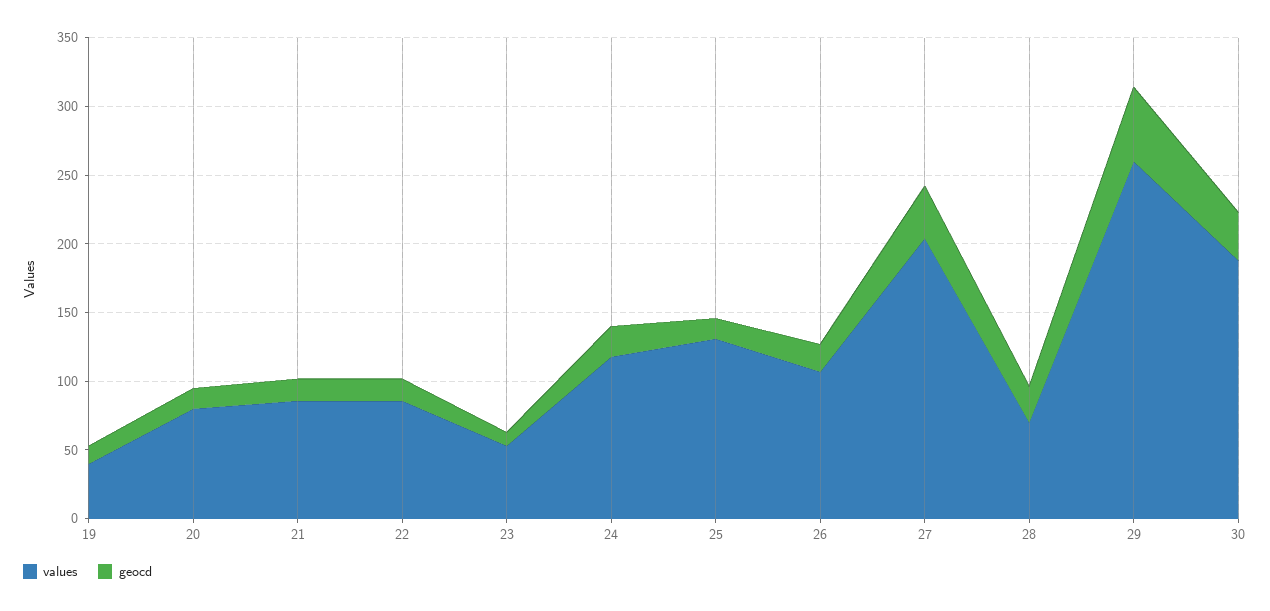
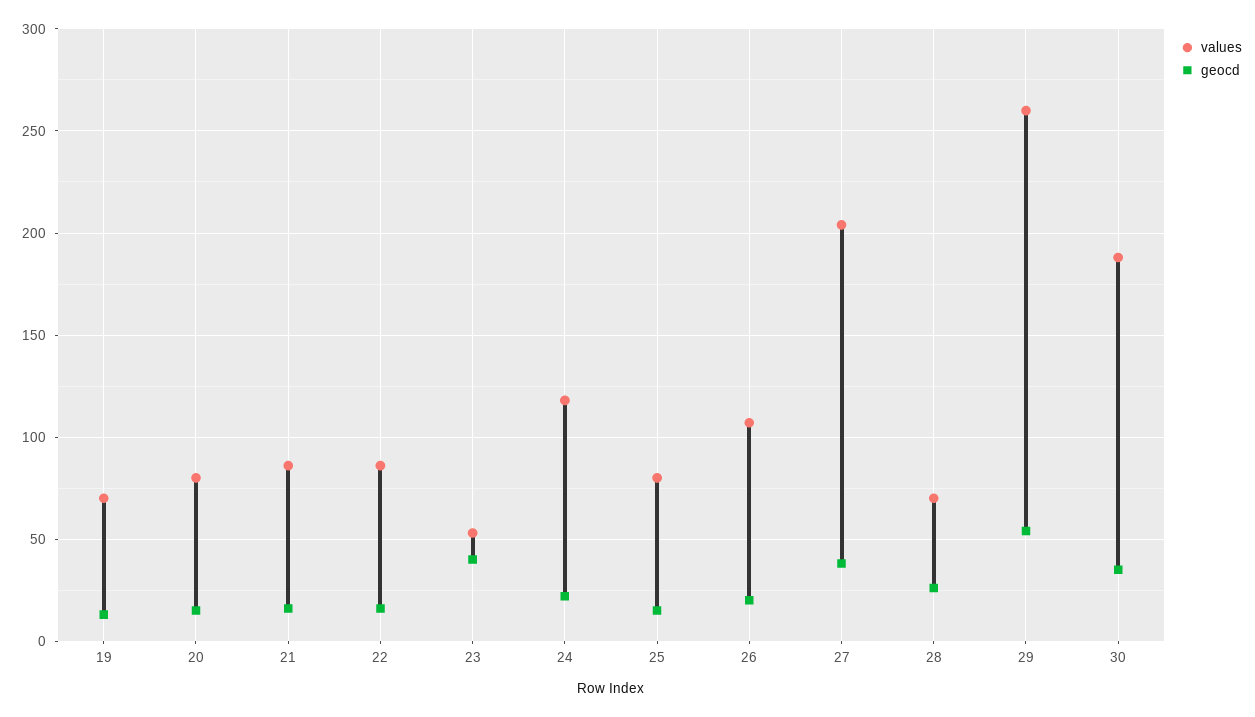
values, 19: 40 -> 70
geocd, 23: 10 -> 40
values, 25: 130 -> 80

